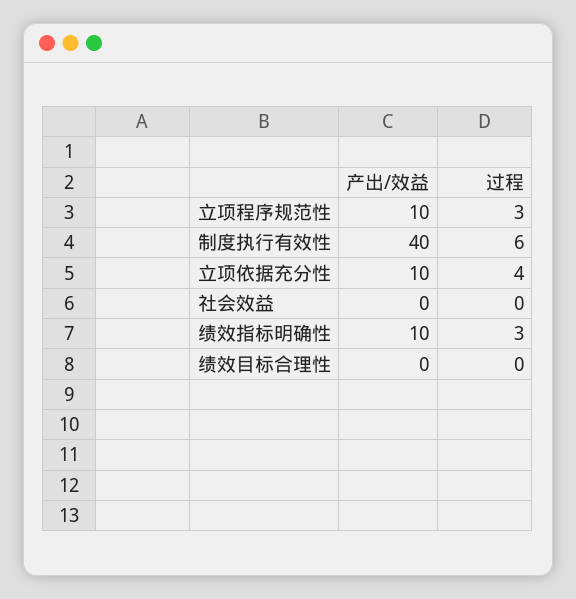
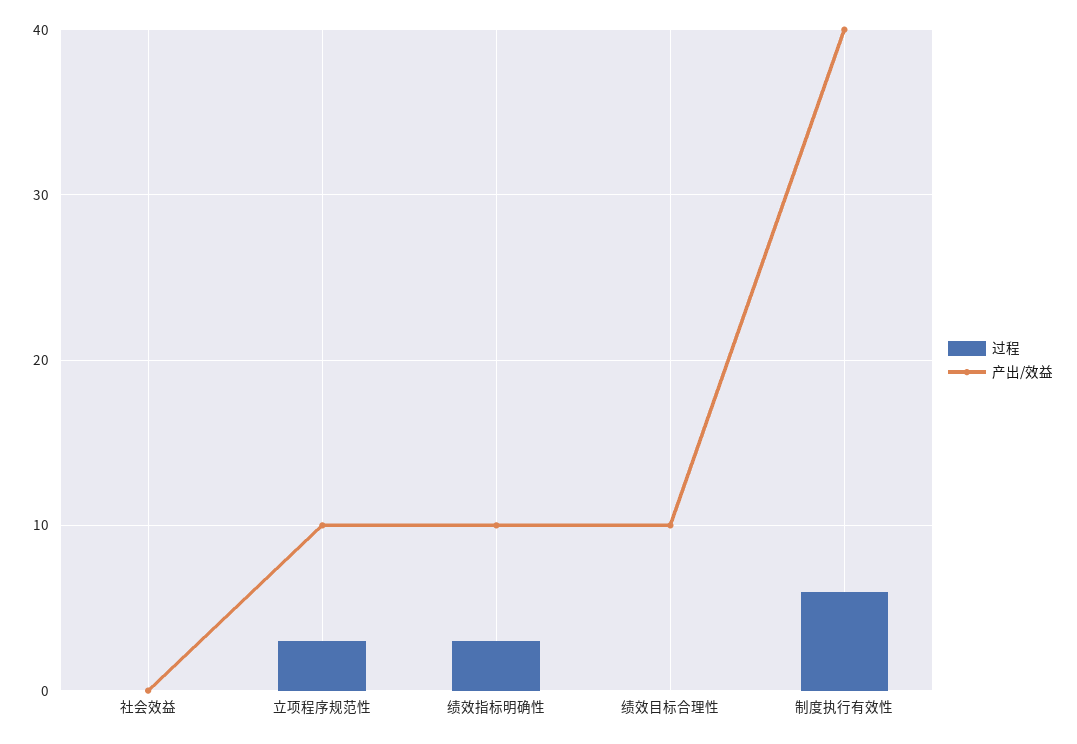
产出/效益, 立项依据充分性: 10 -> none
过程, 立项依据充分性: 4 -> none
产出/效益, 绩效目标合理性: 0 -> 10

